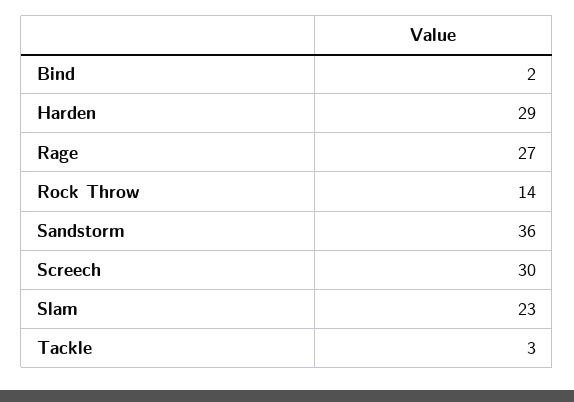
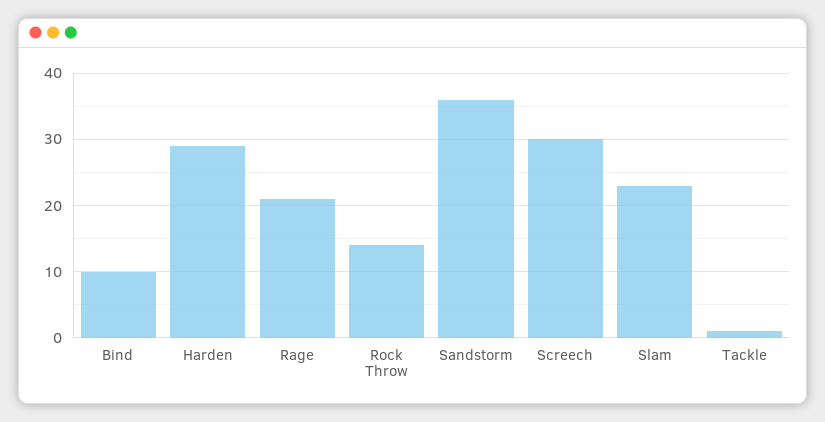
Bind: 2 -> 10
Rage: 27 -> 21
Tackle: 3 -> 1

